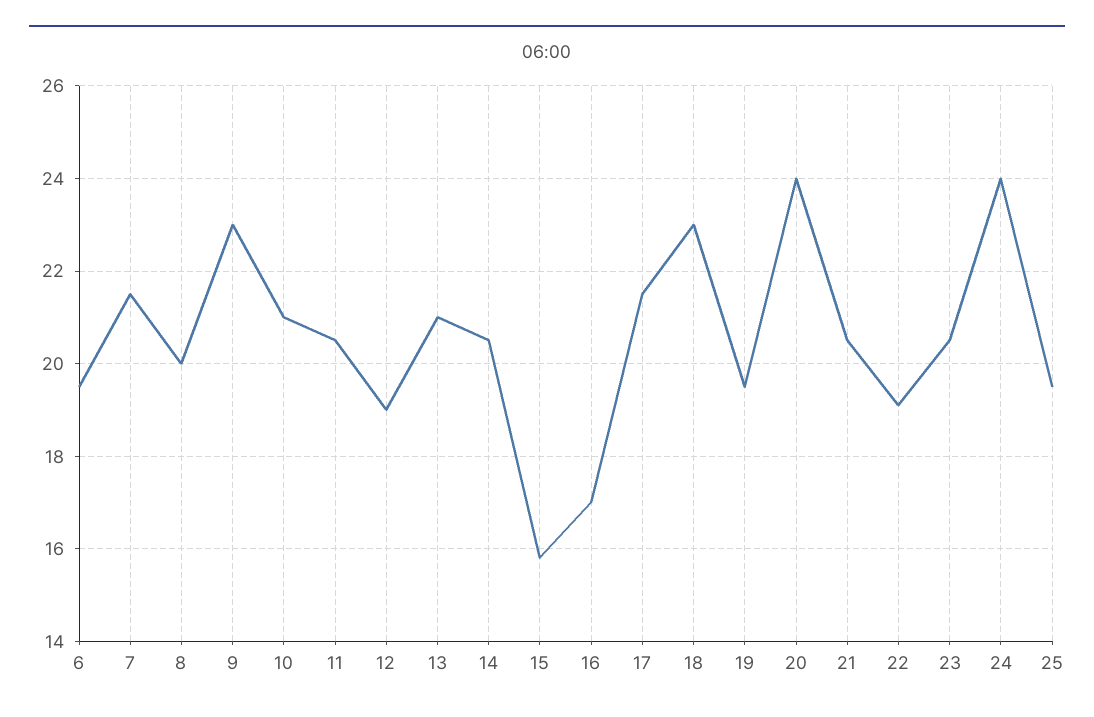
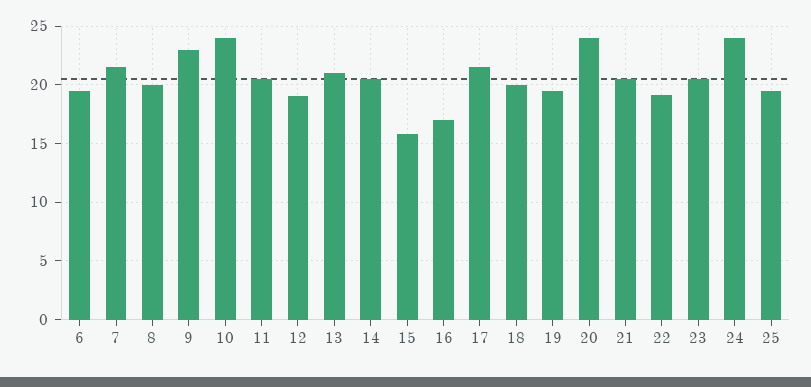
10: 21 -> 24
18: 23 -> 20

